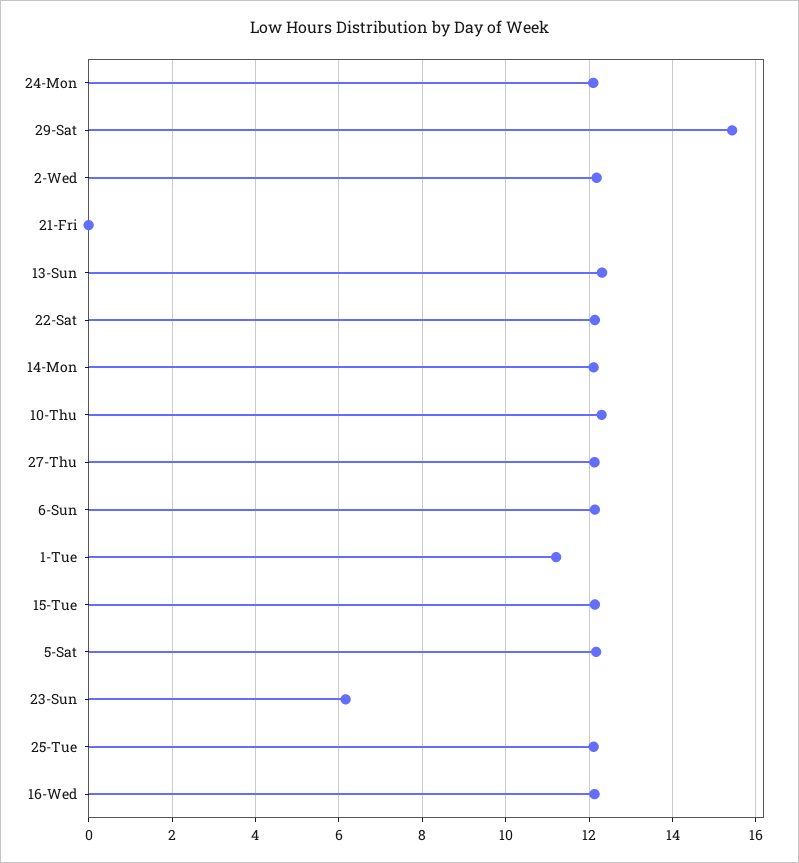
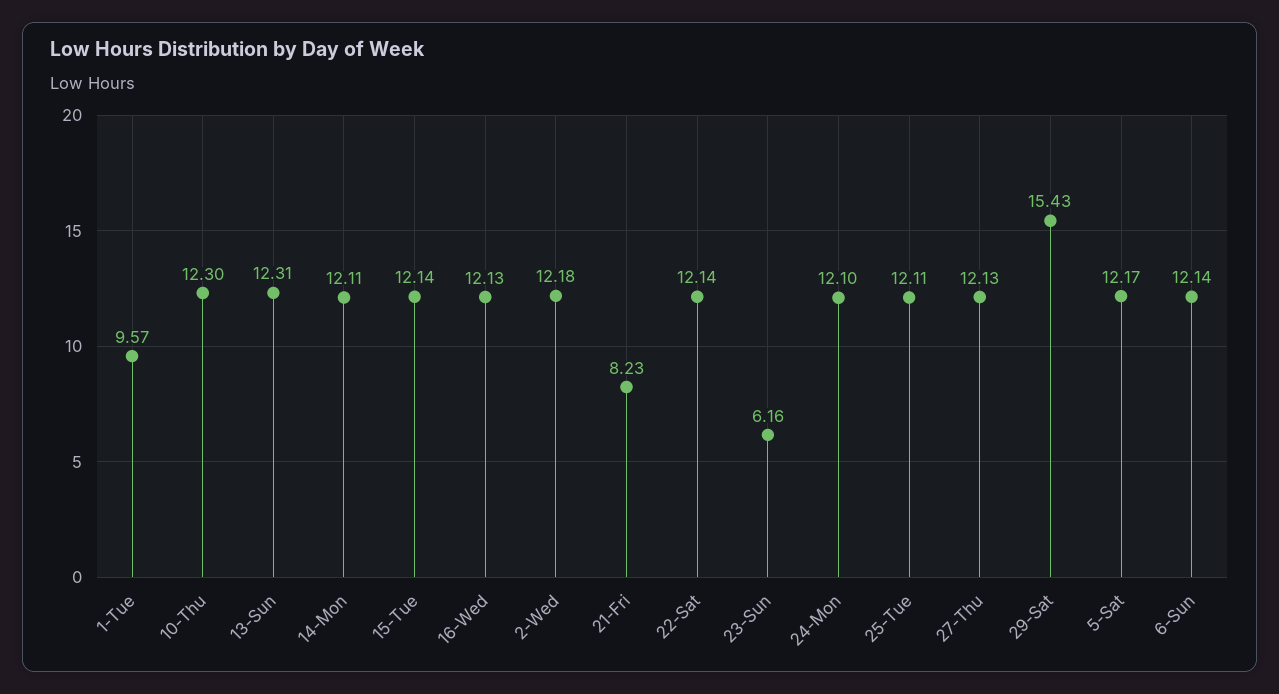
21-Fri: 0 -> 8.23
1-Tue: 11.2 -> 9.57

